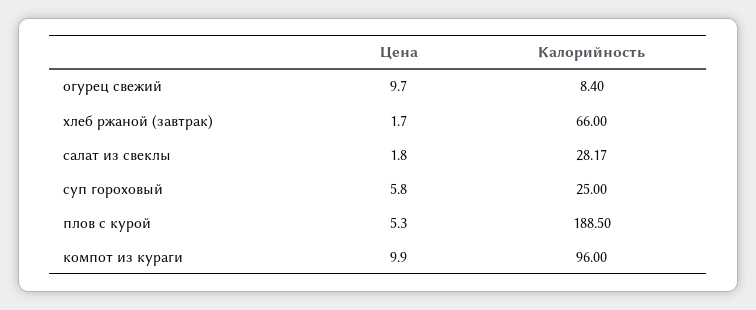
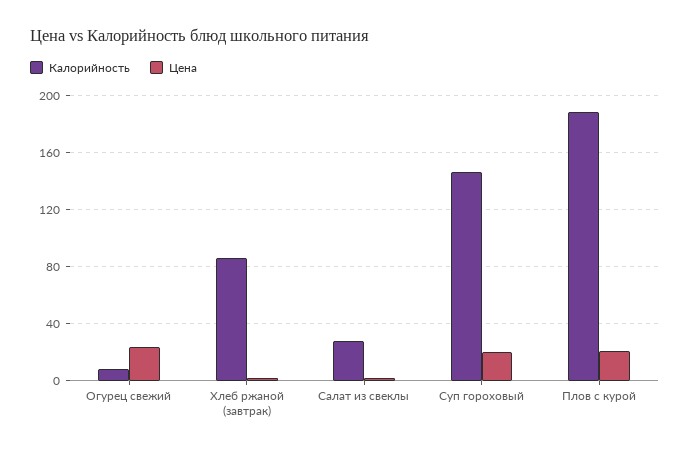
Цена, огурец свежий: 9.7 -> 25
Калорийность, хлеб ржаной (завтрак): 66 -> 85
Цена, суп гороховый: 5.8 -> 20
Калорийность, суп гороховый: 25 -> 145
Цена, плов с курой: 5.3 -> 20
Цена, компот из кураги: 9.9 -> none
Калорийность, компот из кураги: 96 -> none

